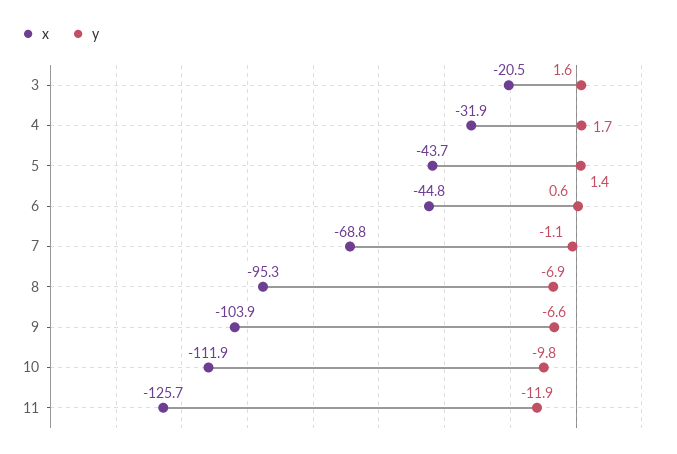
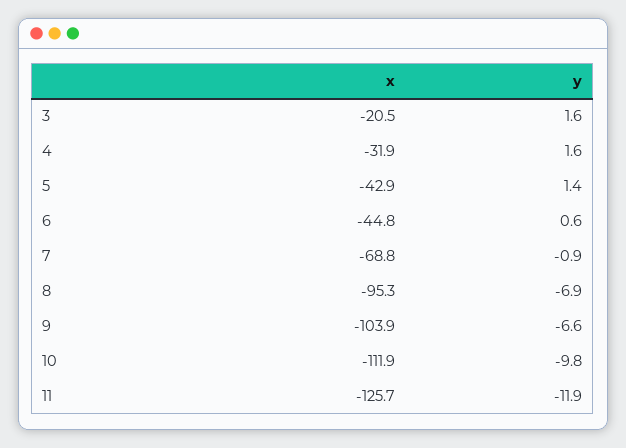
y, 4: 1.7 -> 1.6
x, 5: -43.7 -> -42.9
y, 7: -1.1 -> -0.9

